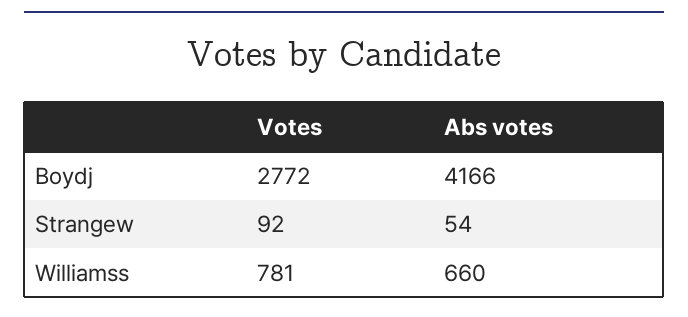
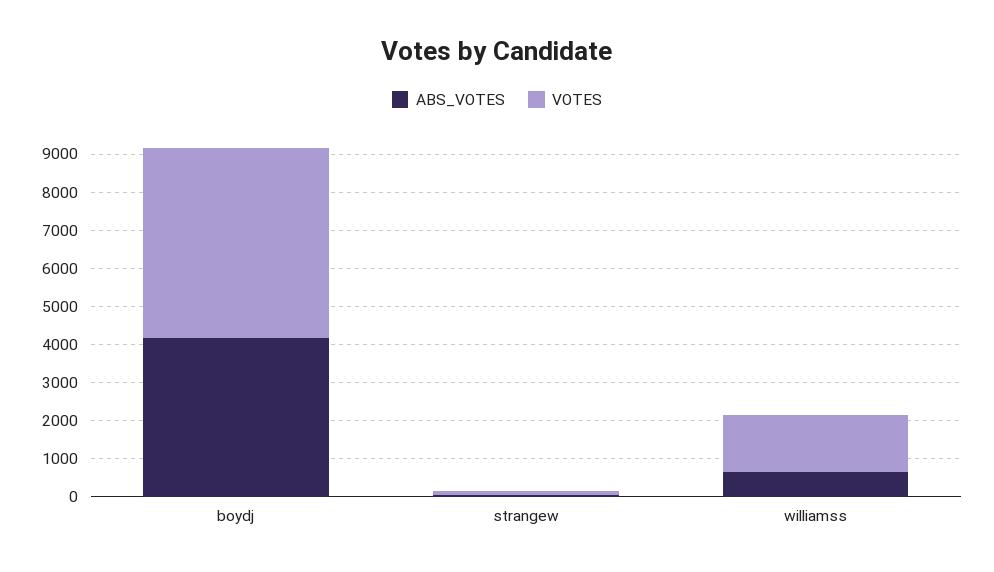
Votes, Boydj: 2772 -> 5000
Votes, Williamss: 781 -> 1500

